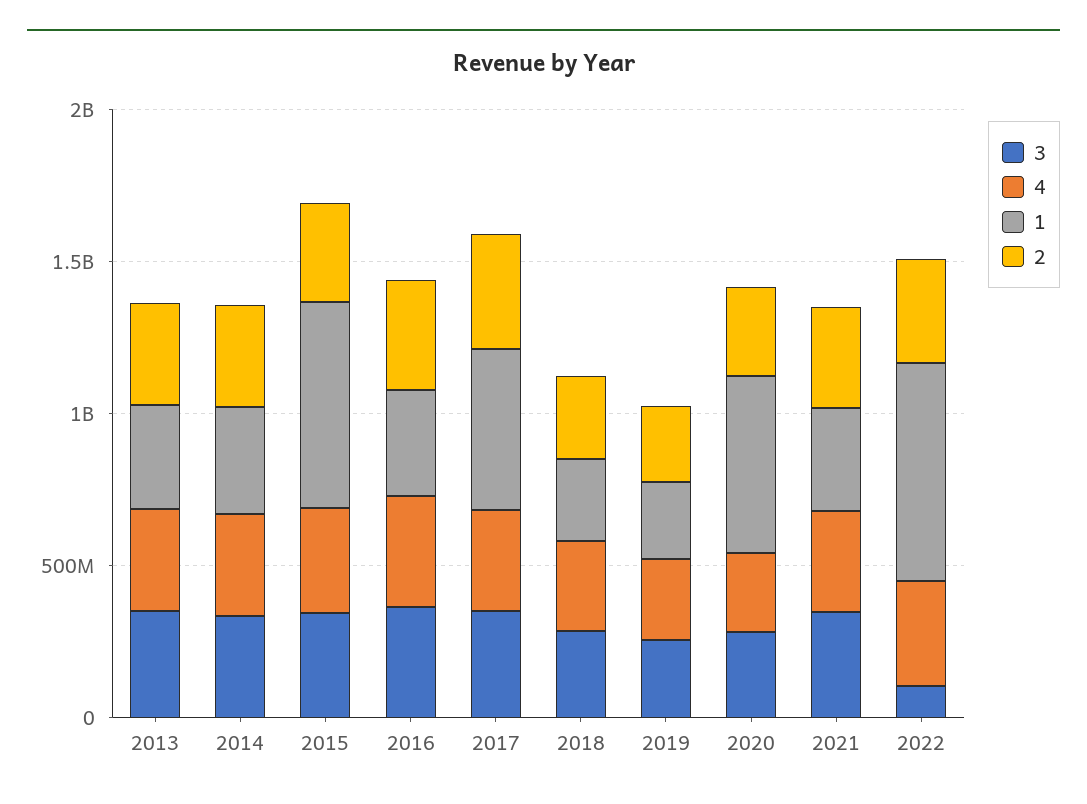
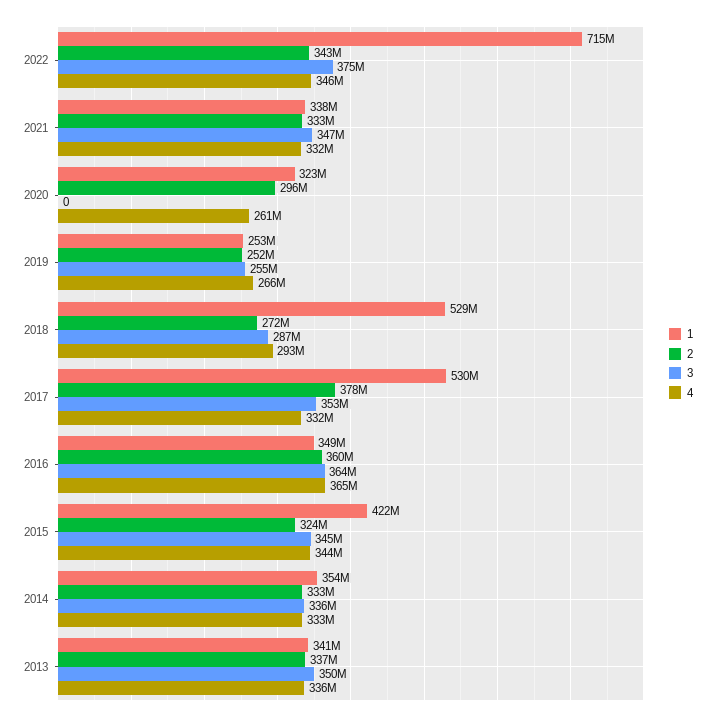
1, 2015: 700000000 -> 422000000
1, 2018: 300000000 -> 529000000
3, 2020: 300000000 -> 0
1, 2020: 600000000 -> 323000000
3, 2022: 100000000 -> 375000000

